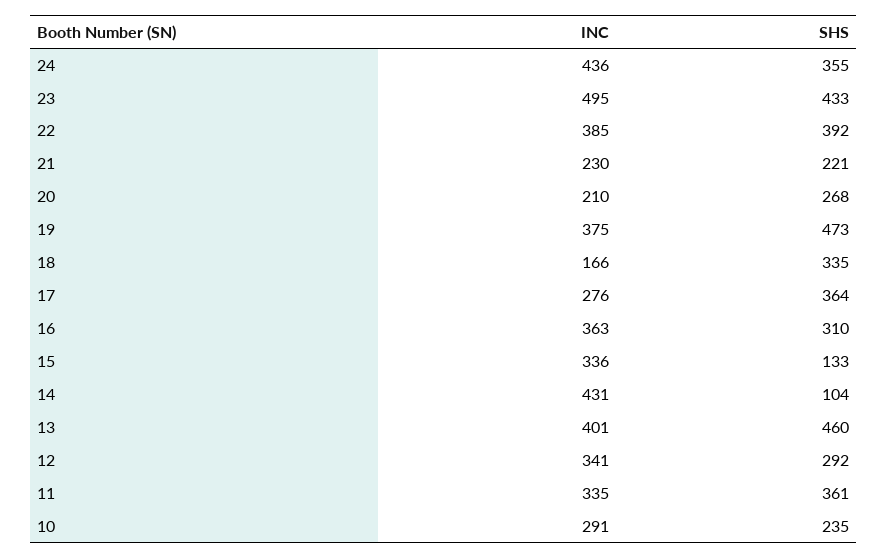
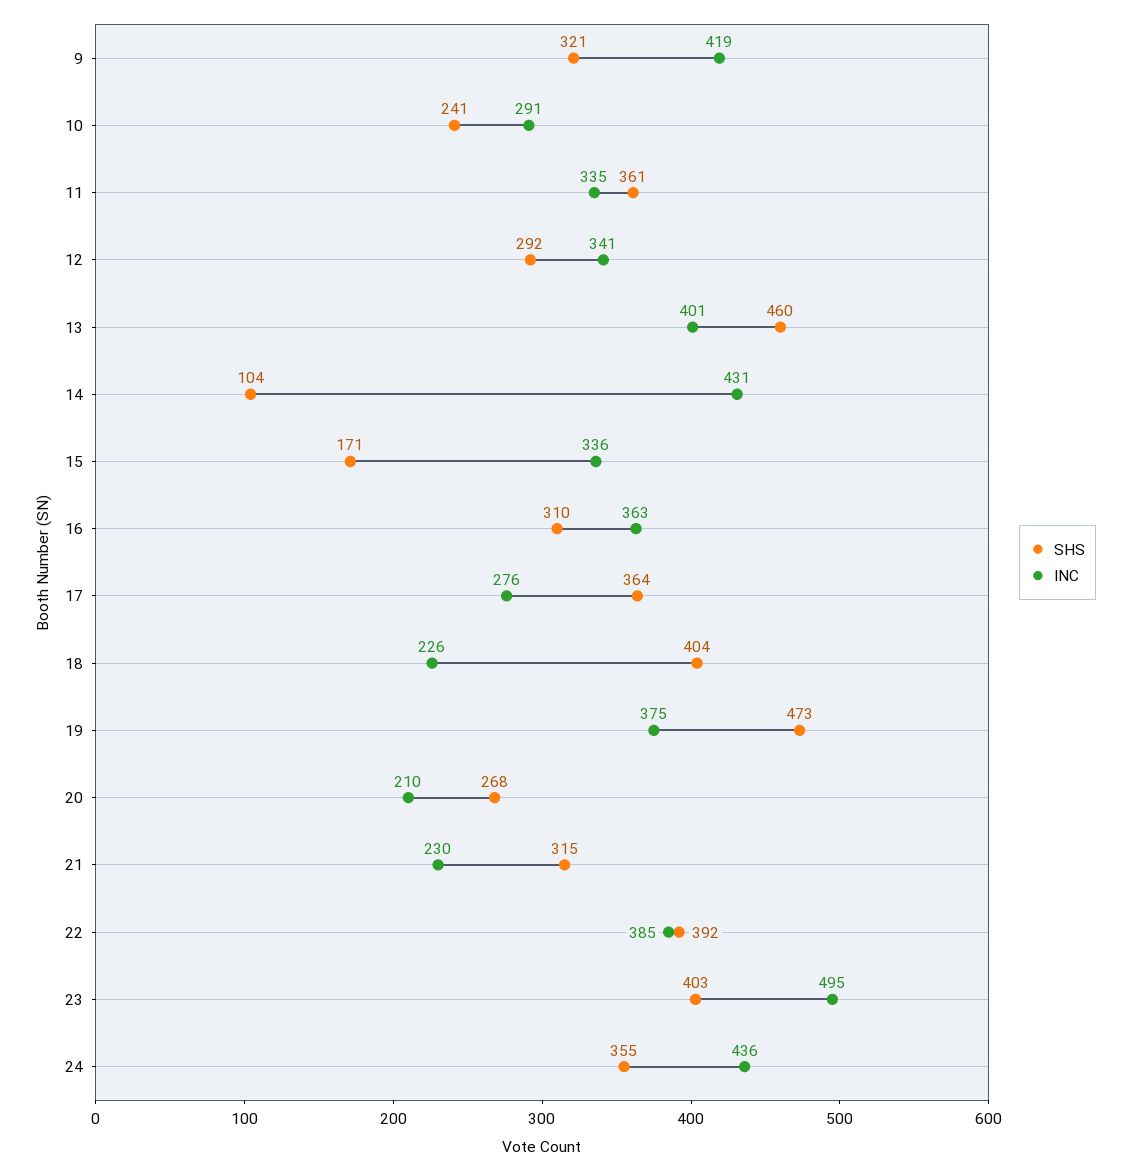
SHS, 23: 433 -> 403
SHS, 21: 221 -> 315
INC, 18: 166 -> 226
SHS, 18: 335 -> 404
SHS, 15: 133 -> 171
SHS, 10: 235 -> 241
SHS, 9: none -> 321
INC, 9: none -> 419

